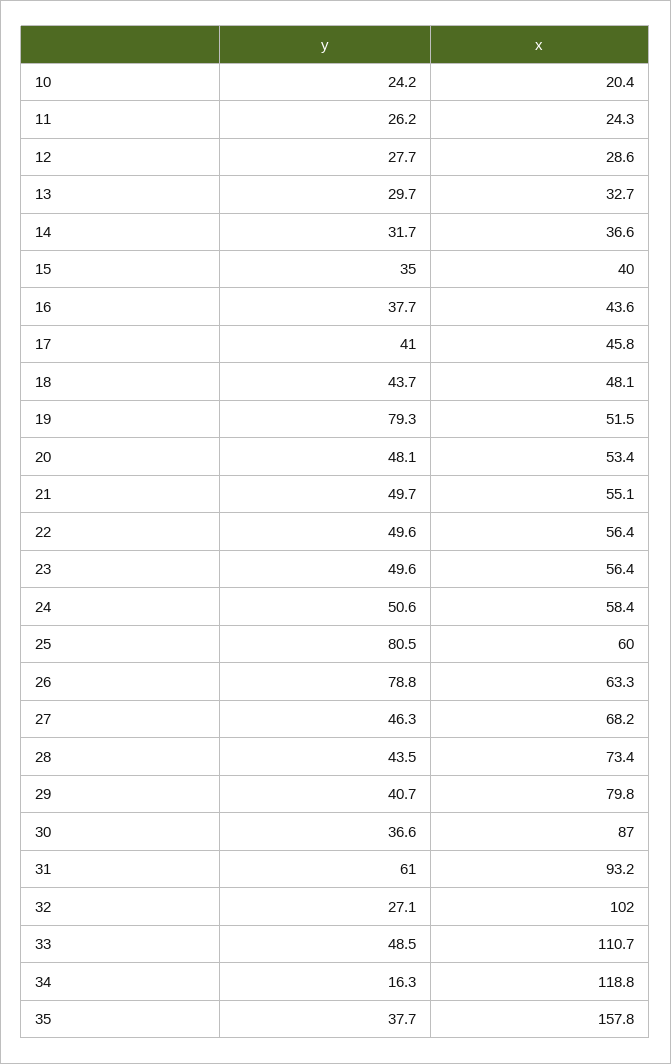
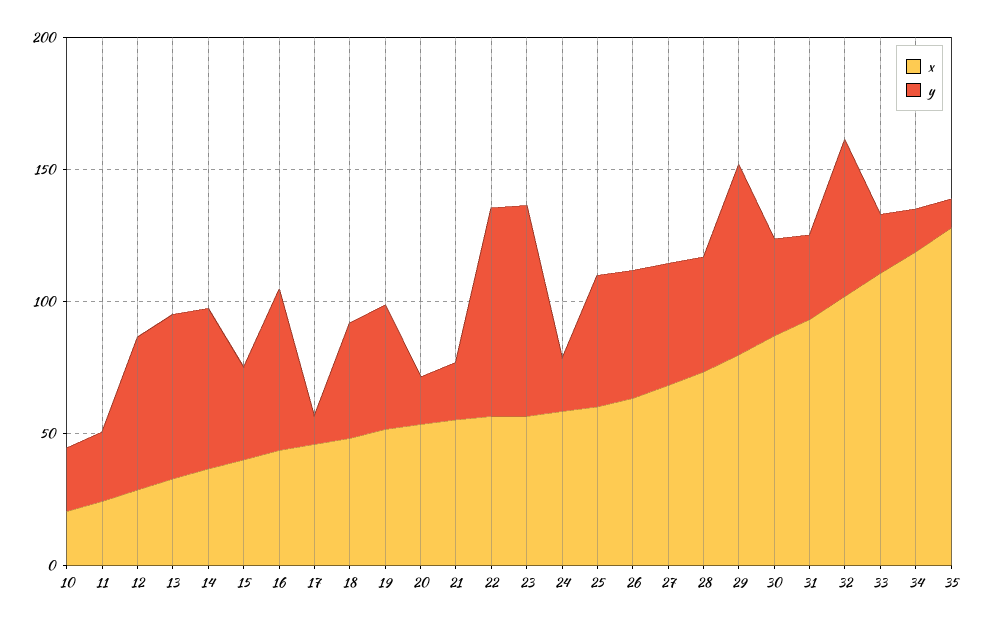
y, 12: 27.7 -> 60
y, 13: 29.7 -> 60
y, 14: 31.7 -> 60
y, 16: 37.7 -> 60
y, 17: 41 -> 10
y, 19: 79.3 -> 50
y, 20: 48.1 -> 20
y, 21: 49.7 -> 20
y, 22: 49.6 -> 80
y, 23: 49.6 -> 80
y, 24: 50.6 -> 20
y, 25: 80.5 -> 50
y, 26: 78.8 -> 50
y, 29: 40.7 -> 70
y, 31: 61 -> 30
y, 32: 27.1 -> 60
y, 33: 48.5 -> 20
y, 35: 37.7 -> 10
x, 35: 157.8 -> 130

